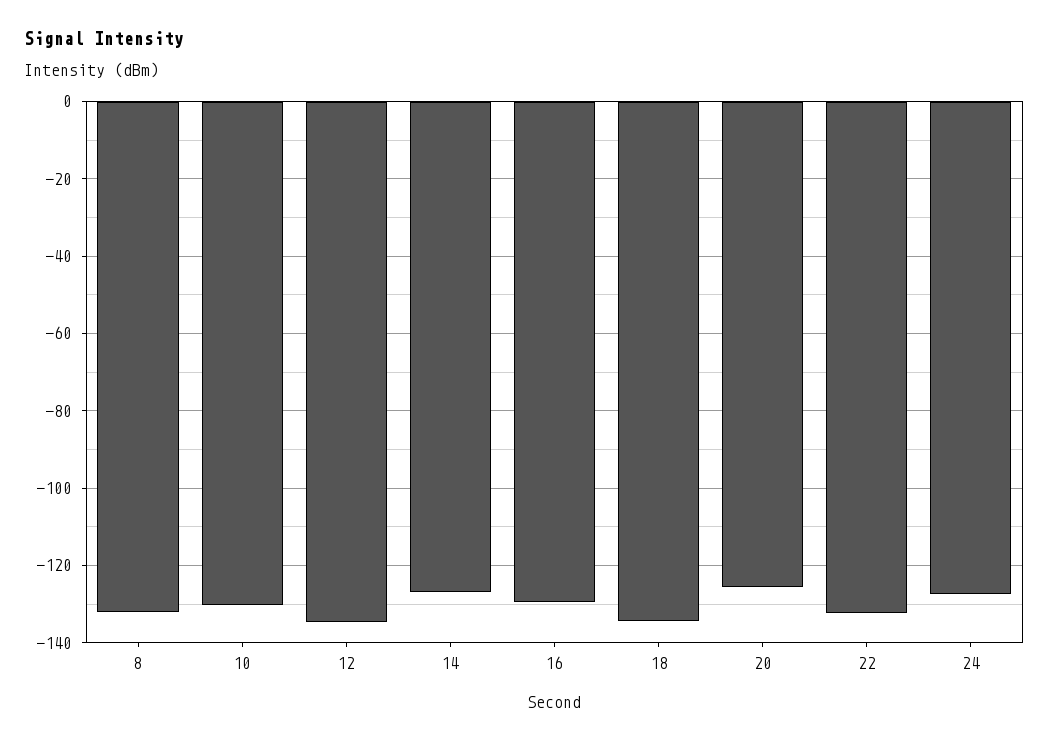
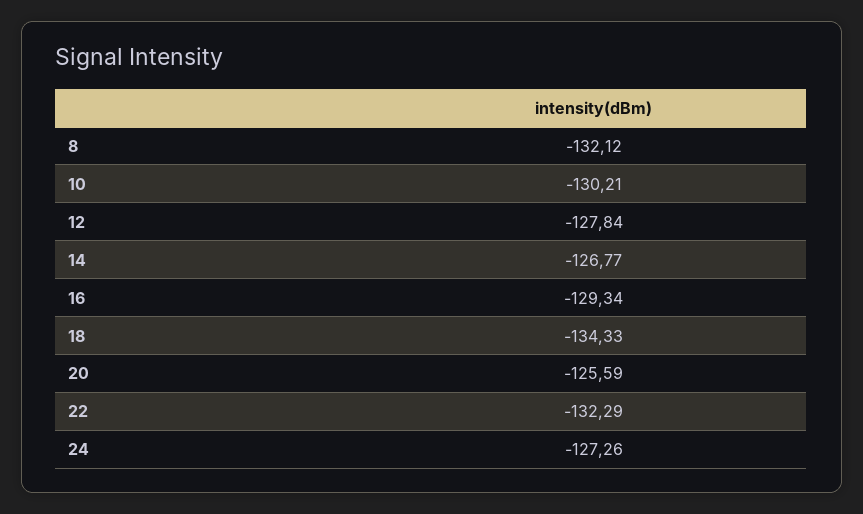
12: -134 -> -127.84

